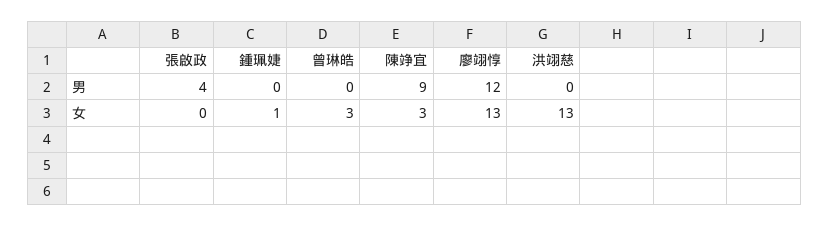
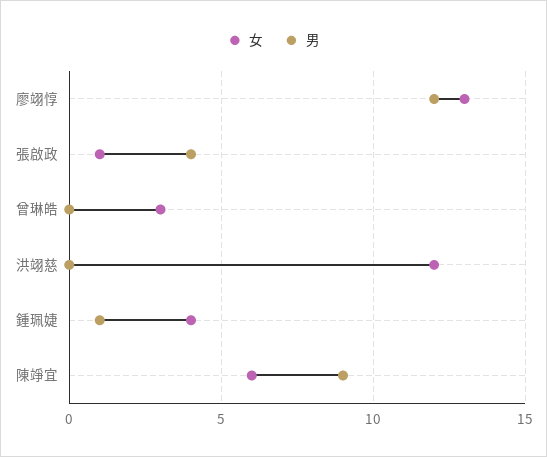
男, 鍾珮婕: 0 -> 1
女, 張啟政: 0 -> 1
女, 鍾珮婕: 1 -> 4
女, 陳竫宜: 3 -> 6
女, 洪翊慈: 13 -> 12

